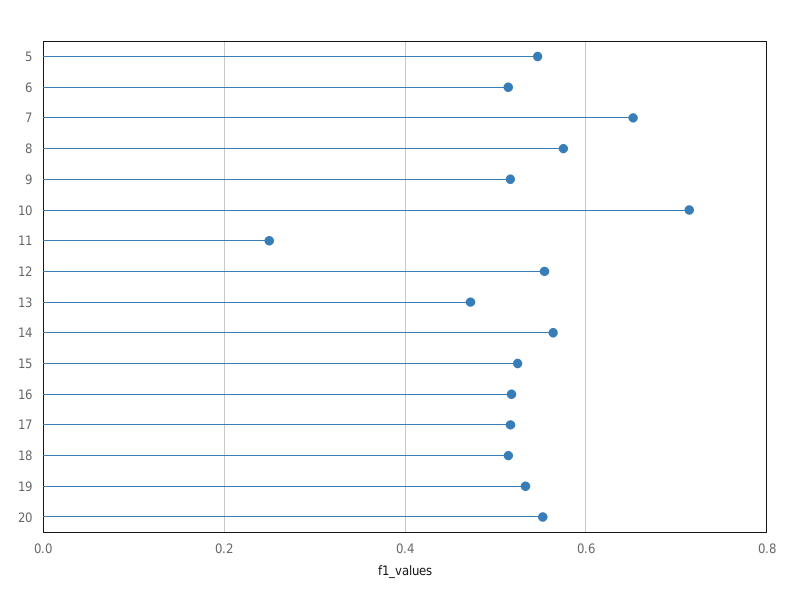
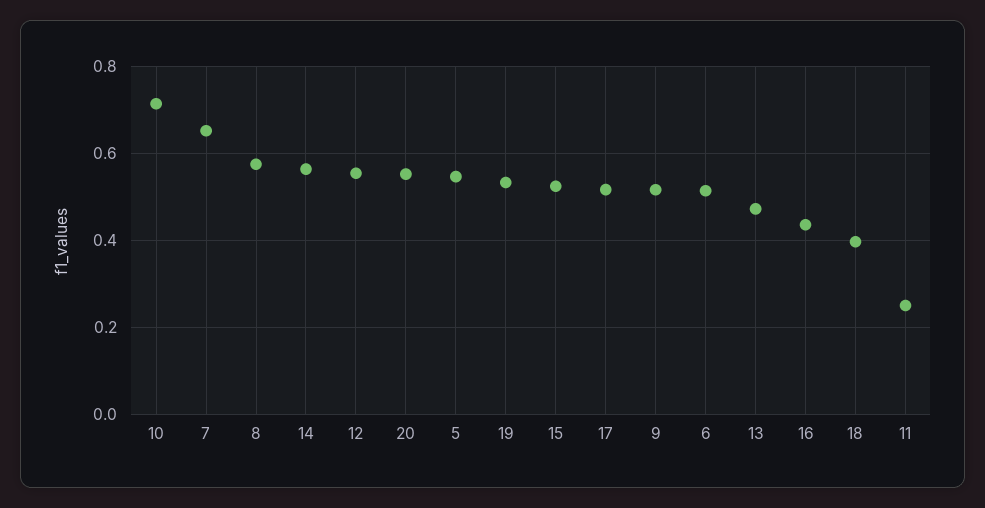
16: 0.52 -> 0.44
18: 0.52 -> 0.4

